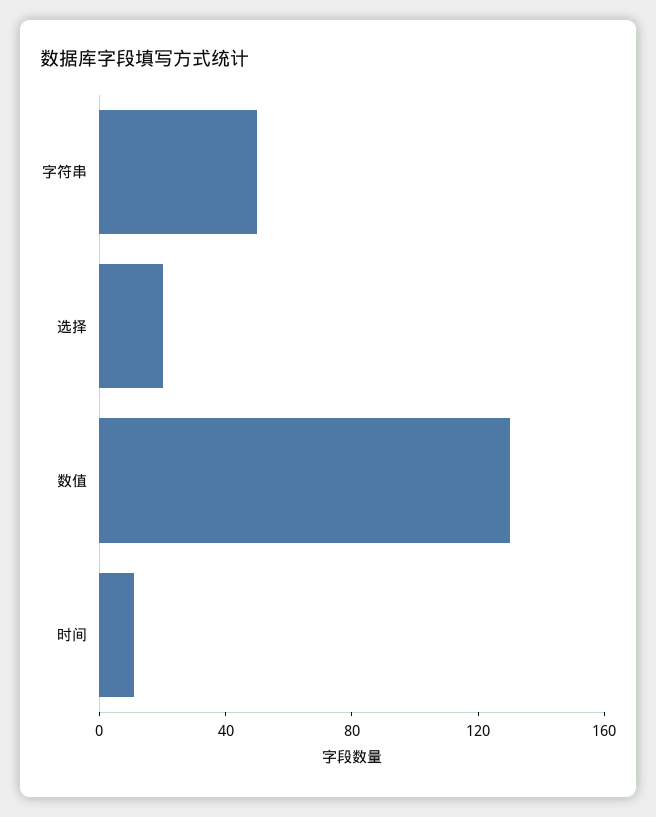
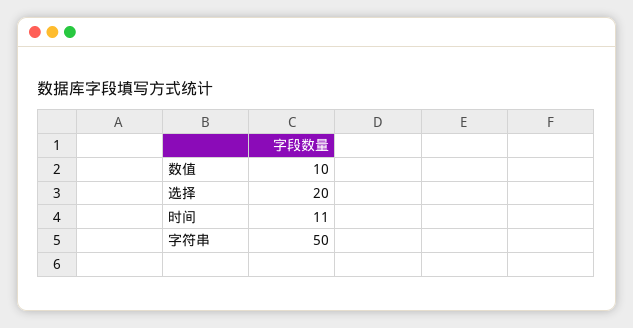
数值: 130 -> 10

